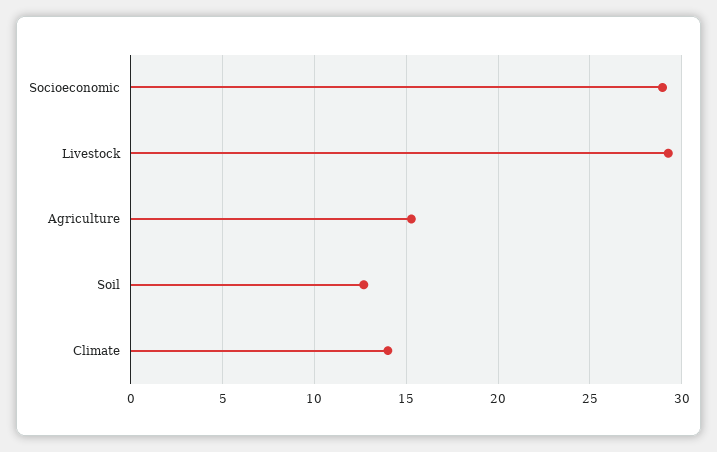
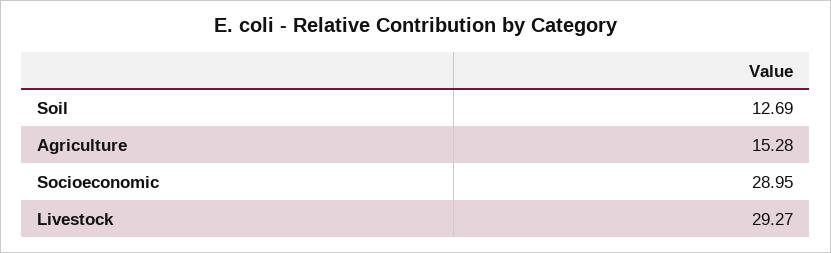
Climate: 14 -> none

